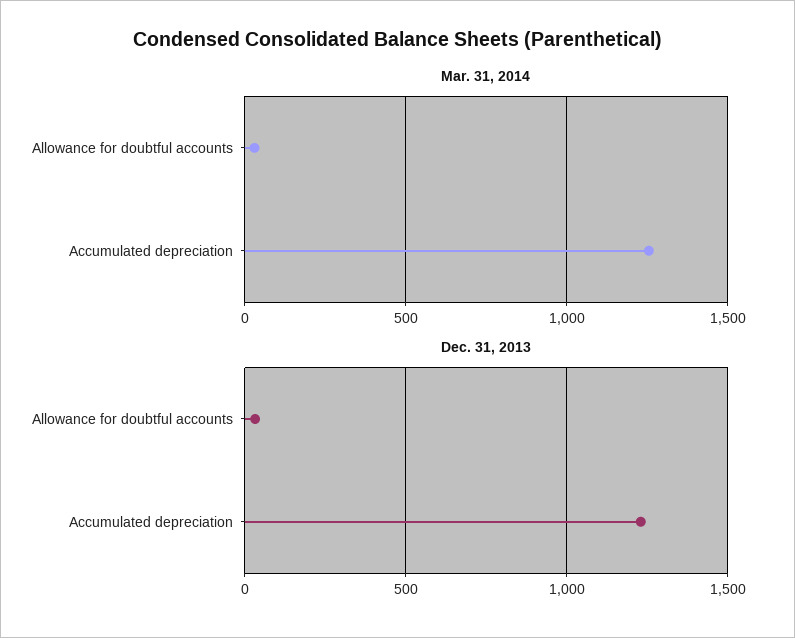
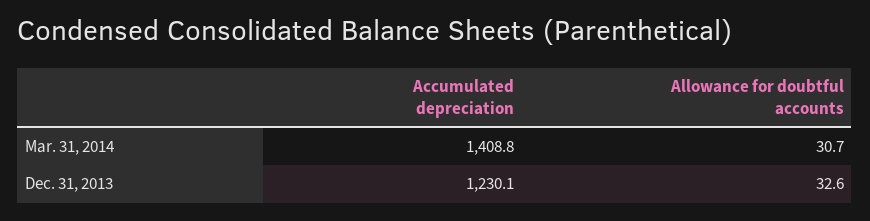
Mar. 31, 2014, Accumulated depreciation: 1250 -> 1408.8

